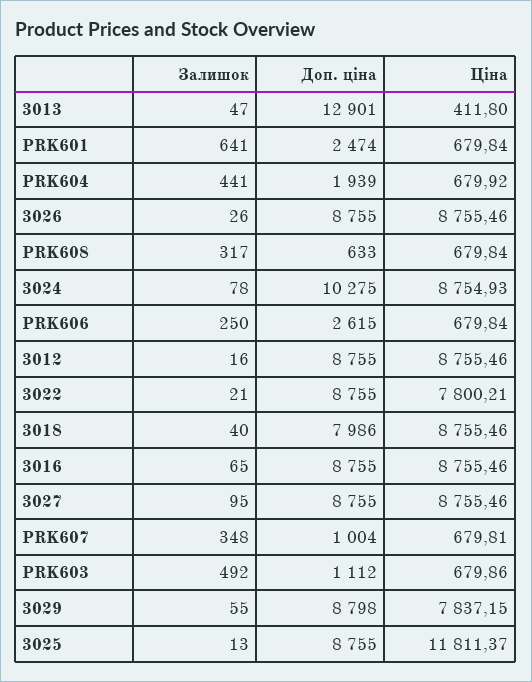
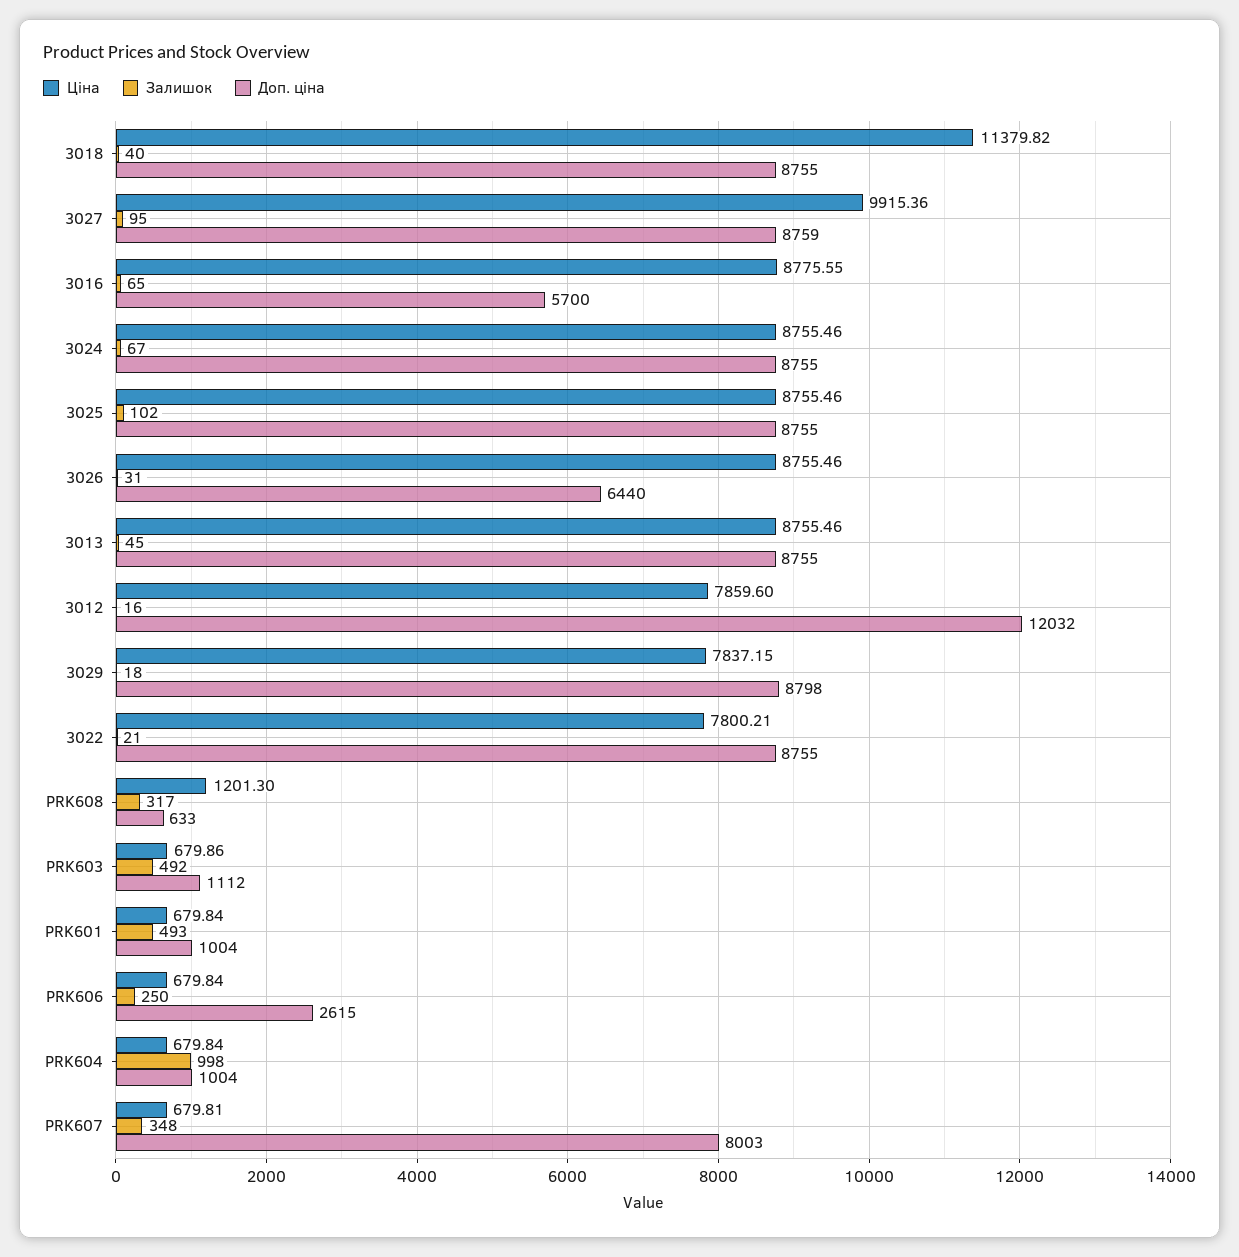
Залишок, 3013: 47 -> 45
Доп. ціна, 3013: 12901 -> 8755
Ціна, 3013: 411.8 -> 8755.46
Залишок, PRK601: 641 -> 493
Доп. ціна, PRK601: 2474 -> 1004
Залишок, PRK604: 441 -> 998
Доп. ціна, PRK604: 1939 -> 1004
Ціна, PRK604: 679.92 -> 679.84
Залишок, 3026: 26 -> 31
Доп. ціна, 3026: 8755 -> 6440
Ціна, PRK608: 679.84 -> 1201.3
Залишок, 3024: 78 -> 67
Доп. ціна, 3024: 10275 -> 8755
Ціна, 3024: 8754.93 -> 8755.46
Доп. ціна, 3012: 8755 -> 12032
Ціна, 3012: 8755.46 -> 7859.6
Доп. ціна, 3018: 7986 -> 8755
Ціна, 3018: 8755.46 -> 11379.82
Доп. ціна, 3016: 8755 -> 5700
Ціна, 3016: 8755.46 -> 8775.55
Доп. ціна, 3027: 8755 -> 8759
Ціна, 3027: 8755.46 -> 9915.36
Доп. ціна, PRK607: 1004 -> 8003
Залишок, 3029: 55 -> 18
Залишок, 3025: 13 -> 102
Ціна, 3025: 11811.37 -> 8755.46

